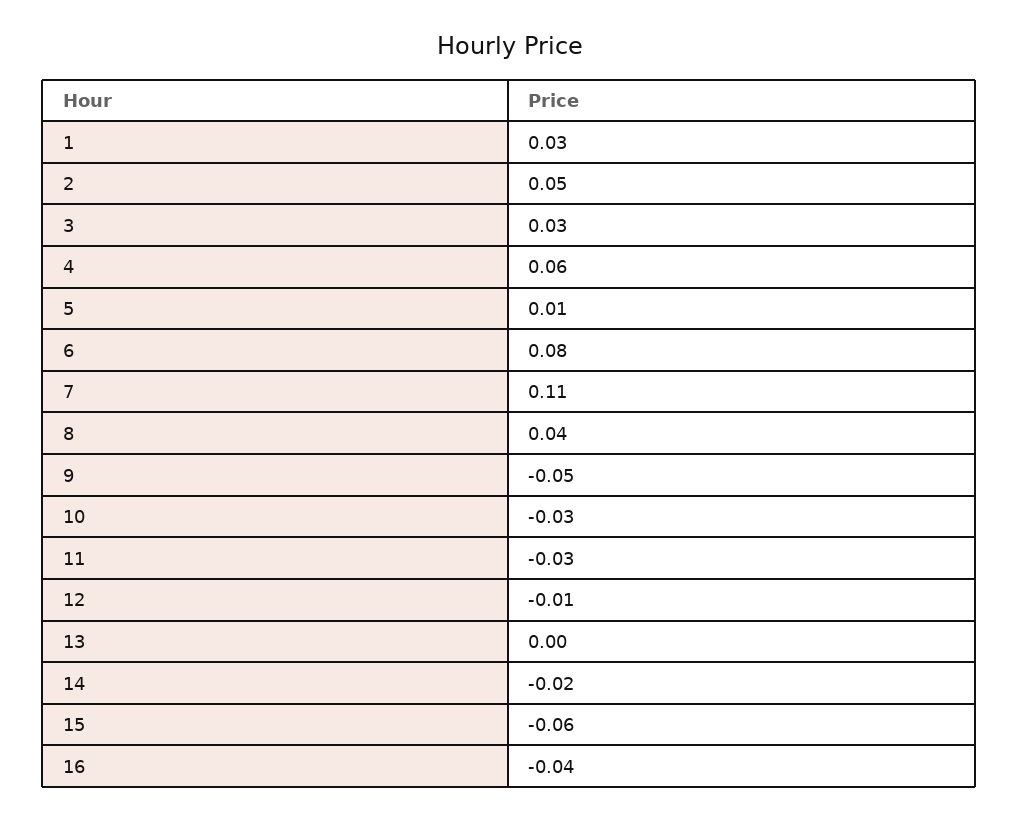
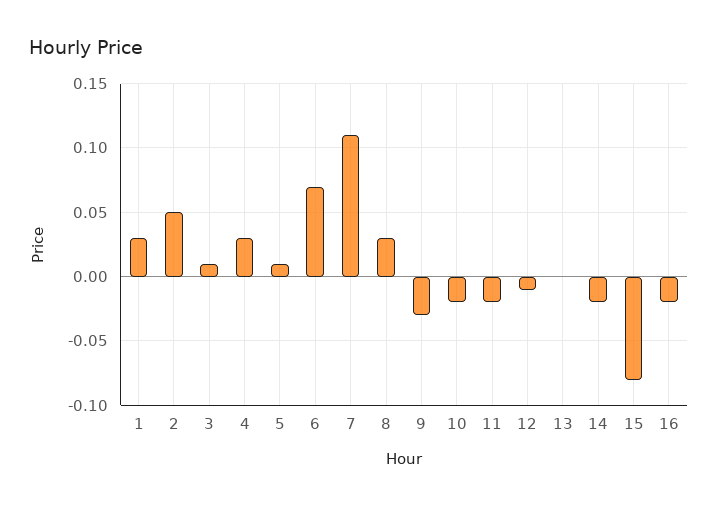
3: 0.03 -> 0.01
4: 0.06 -> 0.03
6: 0.08 -> 0.07
8: 0.04 -> 0.03
9: -0.05 -> -0.03
10: -0.03 -> -0.02
11: -0.03 -> -0.02
15: -0.06 -> -0.08
16: -0.04 -> -0.02

